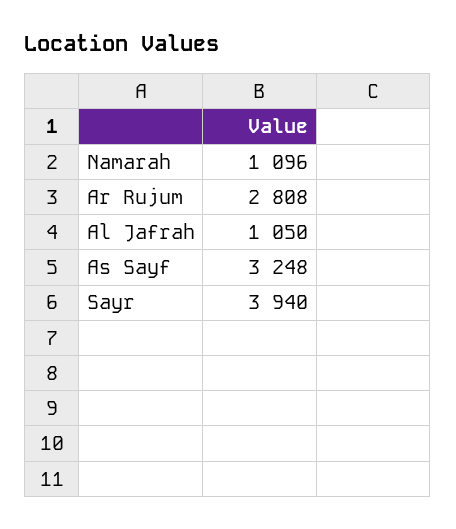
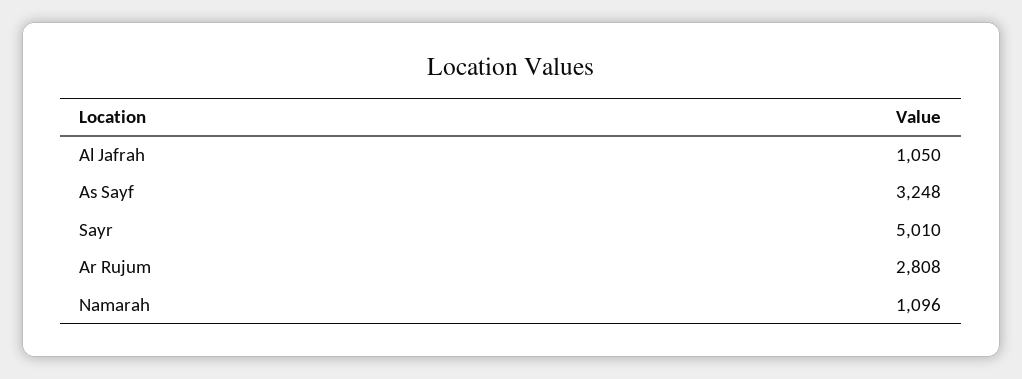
Sayr: 3940 -> 5010

